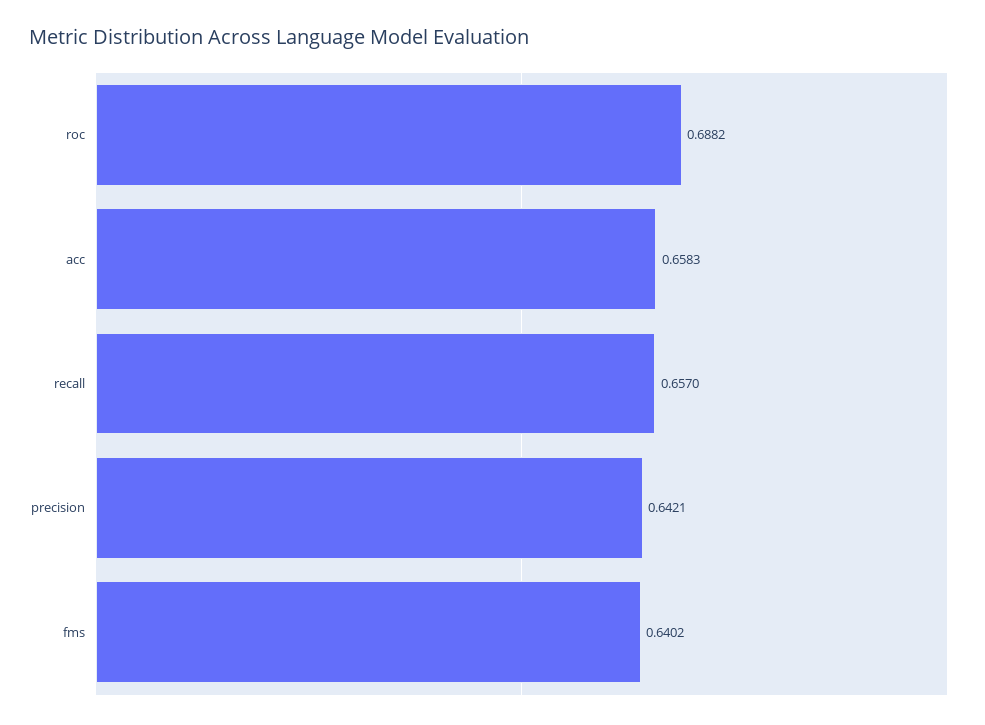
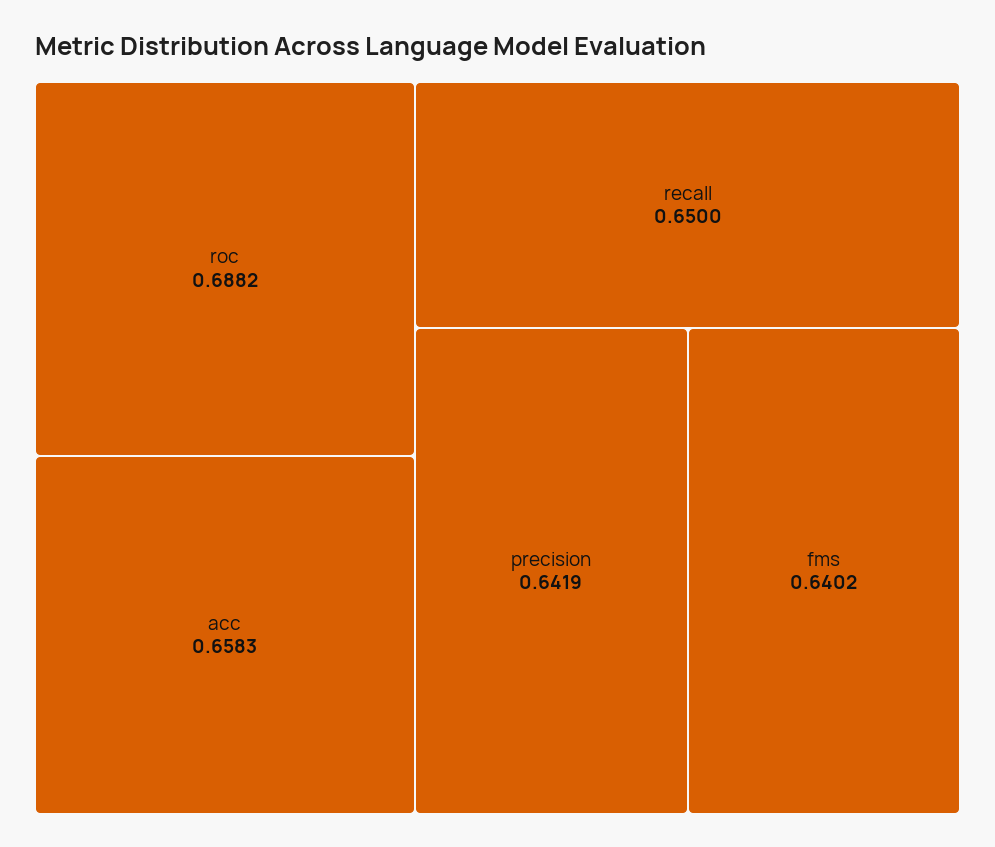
recall: 0.657 -> 0.65
precision: 0.6421 -> 0.6419

